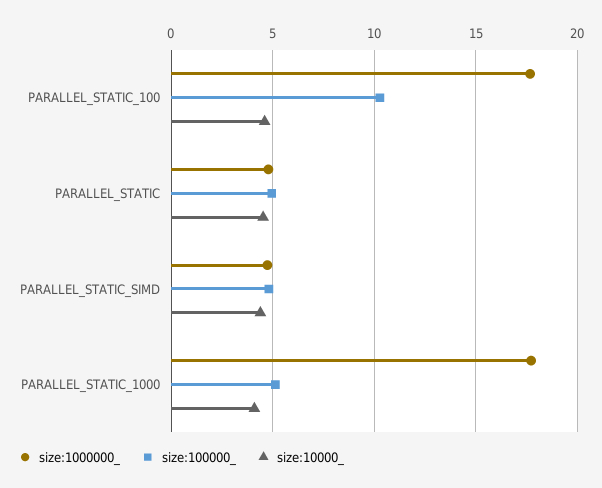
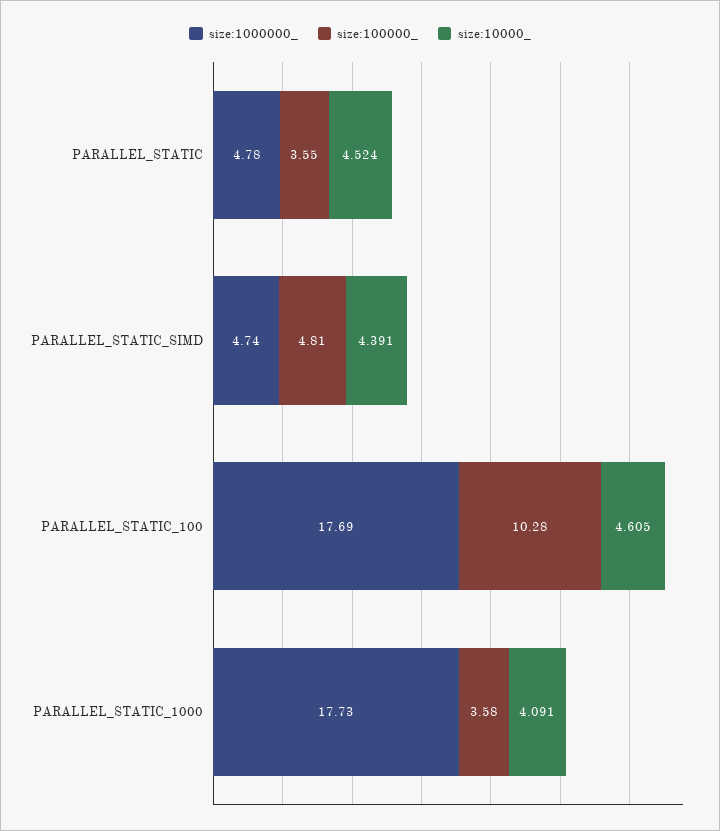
size:100000_, PARALLEL_STATIC: 5 -> 3.55
size:100000_, PARALLEL_STATIC_1000: 5 -> 3.58

